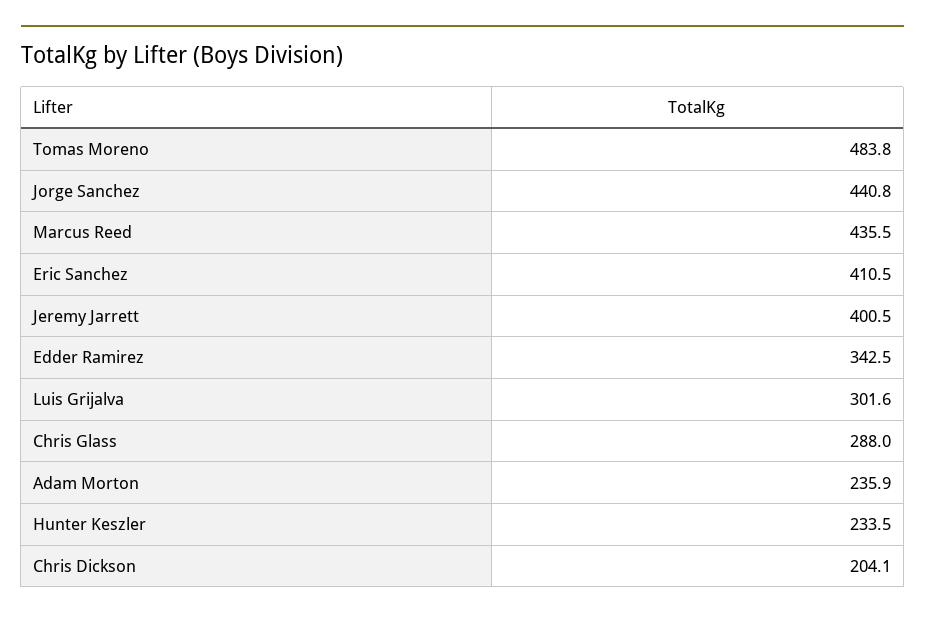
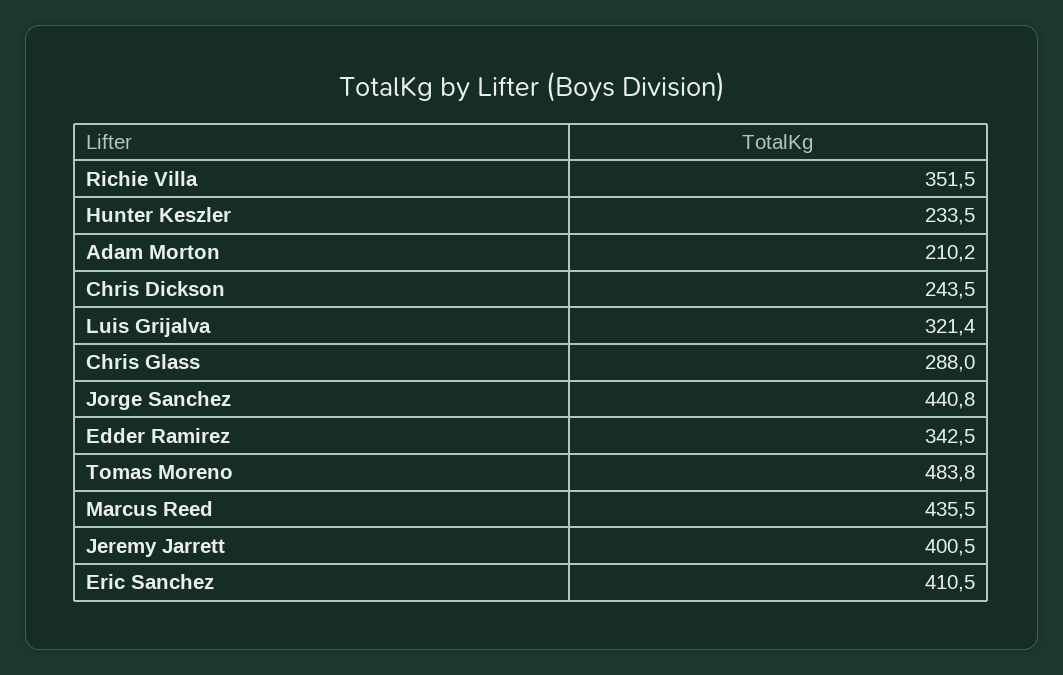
Luis Grijalva: 301.6 -> 321.4
Adam Morton: 235.9 -> 210.2
Chris Dickson: 204.1 -> 243.5
Richie Villa: none -> 351.5

